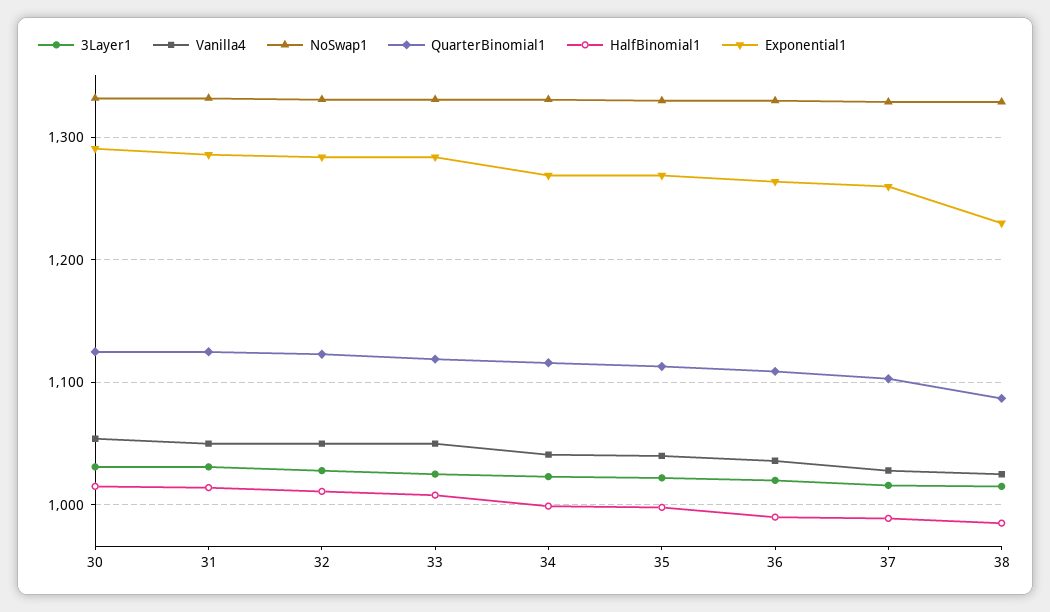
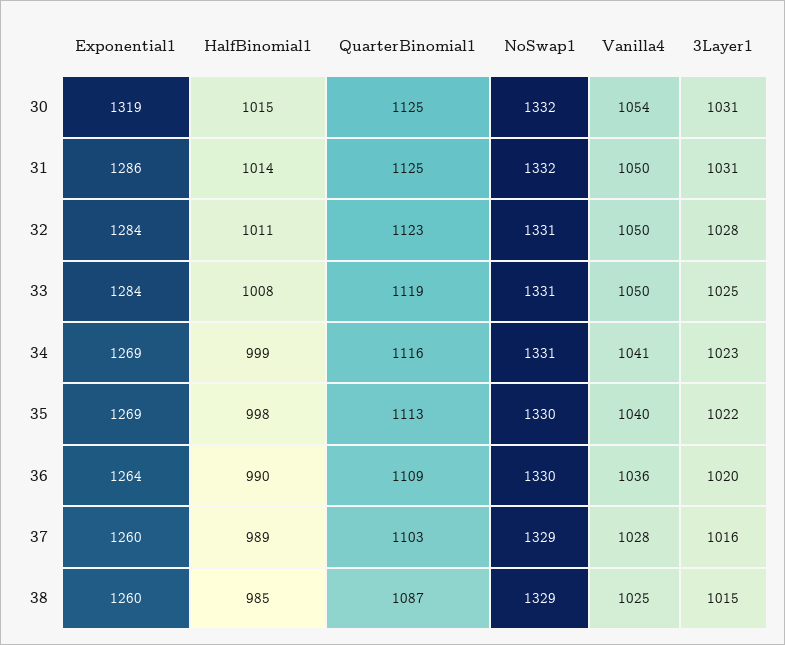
Exponential1, 30: 1290 -> 1319
Exponential1, 38: 1230 -> 1260

